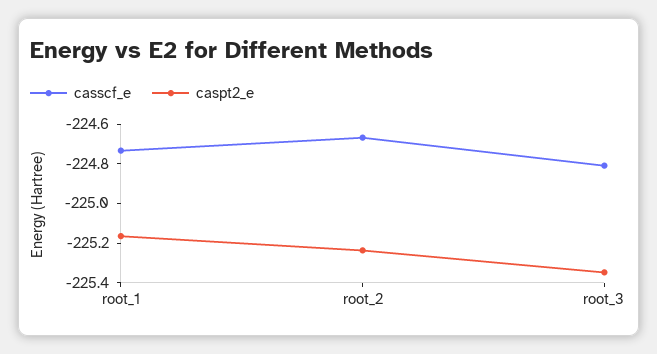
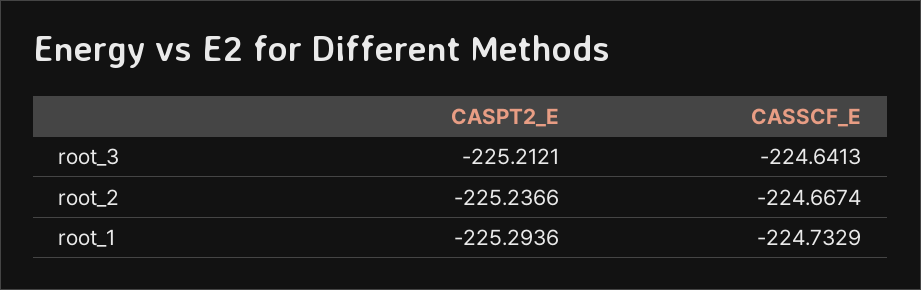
caspt2_e, root_1: -225.15 -> -225.2936
casscf_e, root_3: -224.8 -> -224.6413
caspt2_e, root_3: -225.35 -> -225.2121

